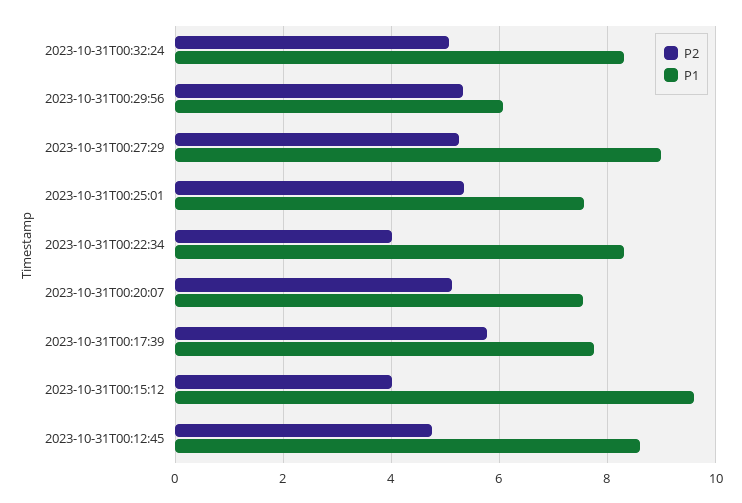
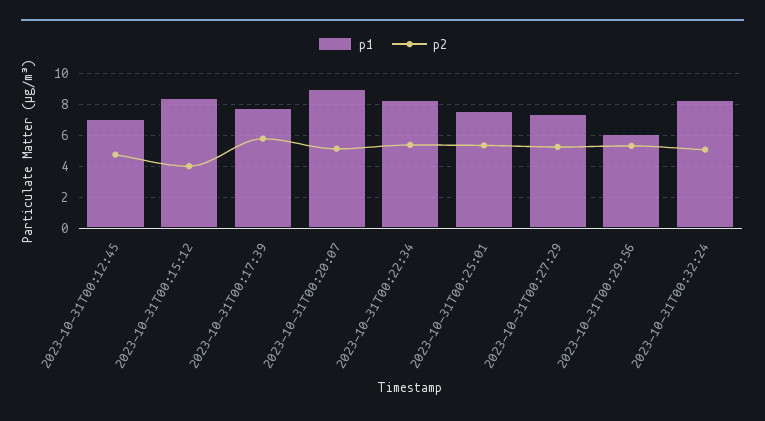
P1, 2023-10-31T00:27:29: 9 -> 7.5
P2, 2023-10-31T00:22:34: 4 -> 5.5
P1, 2023-10-31T00:20:07: 7.6 -> 9
P1, 2023-10-31T00:15:12: 9.6 -> 8.5
P1, 2023-10-31T00:12:45: 8.6 -> 7

